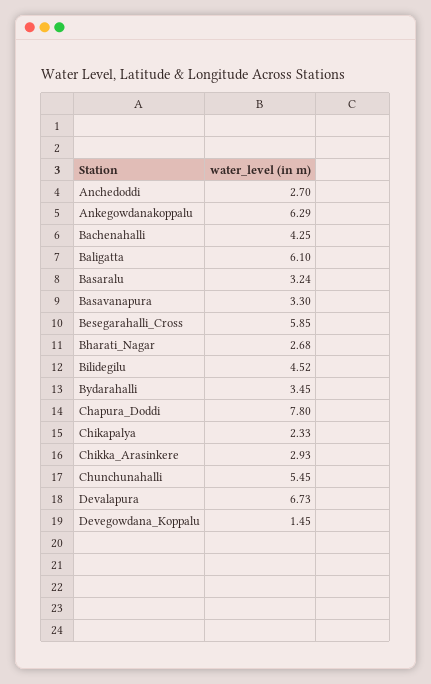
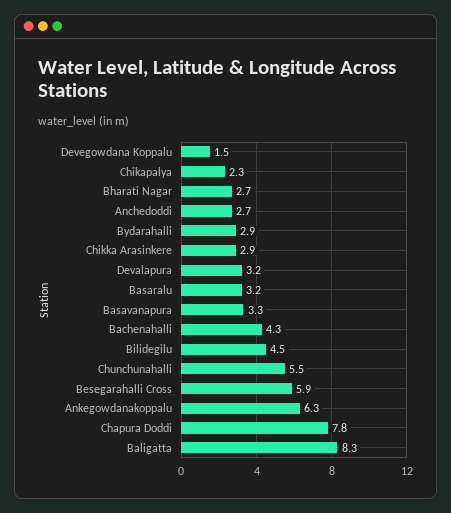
Baligatta: 6.1 -> 8.3
Bydarahalli: 3.45 -> 2.9
Devalapura: 6.73 -> 3.2

